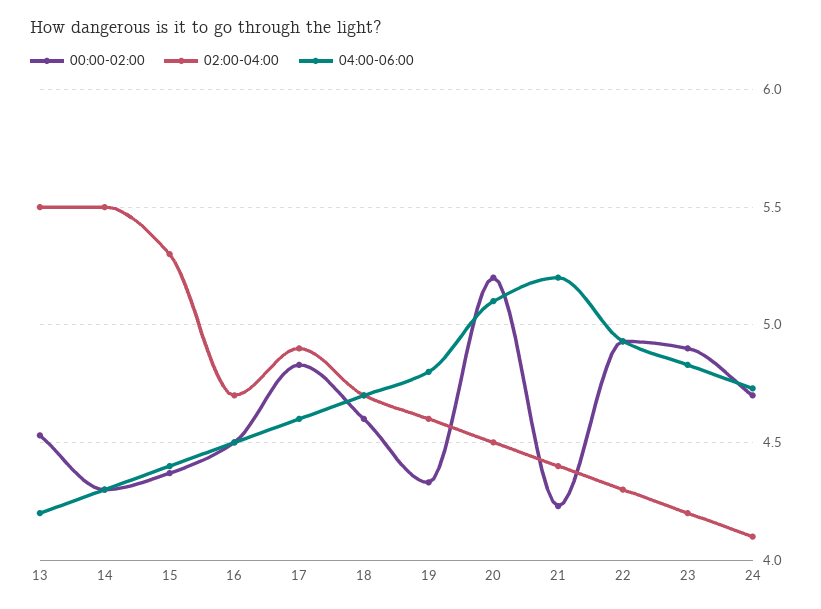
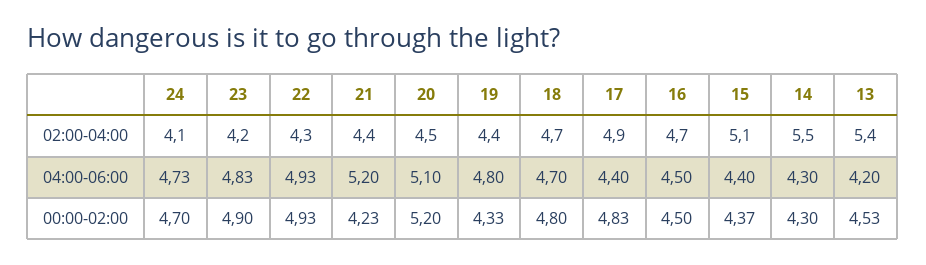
02:00-04:00, 13: 5.5 -> 5.4
02:00-04:00, 15: 5.3 -> 5.1
04:00-06:00, 17: 4.6 -> 4.4
00:00-02:00, 18: 4.6 -> 4.8
02:00-04:00, 19: 4.6 -> 4.4

